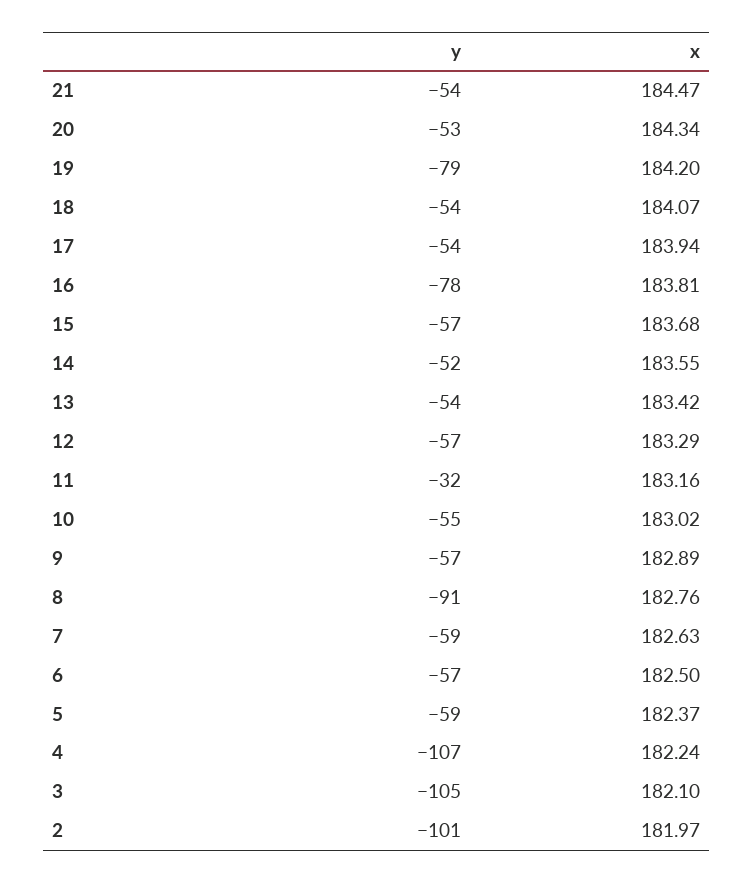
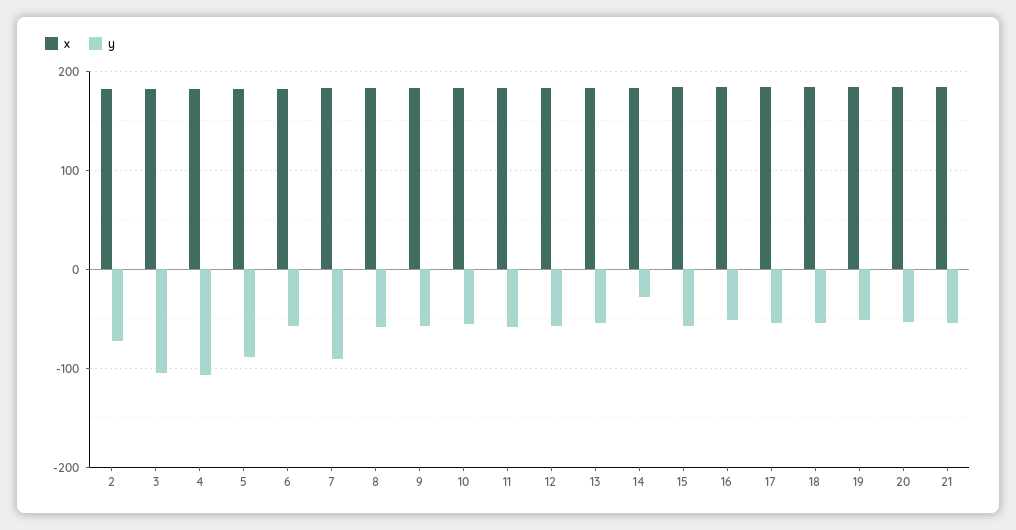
y, 19: -79 -> -50
y, 16: -78 -> -50
y, 14: -52 -> -30
y, 11: -32 -> -60
y, 8: -91 -> -60
y, 7: -59 -> -90
y, 5: -59 -> -90
y, 2: -101 -> -70

